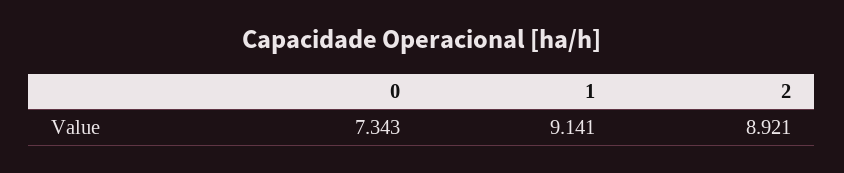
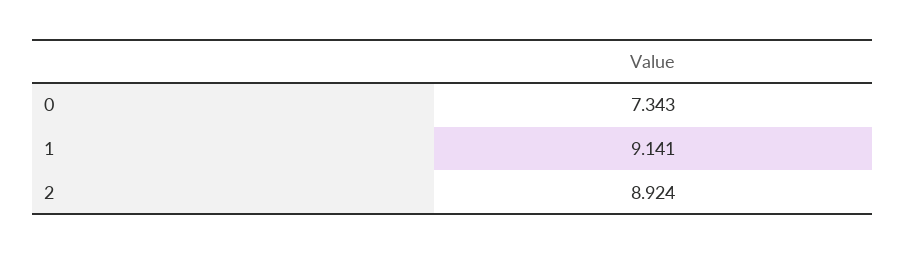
2: 8.921 -> 8.924

